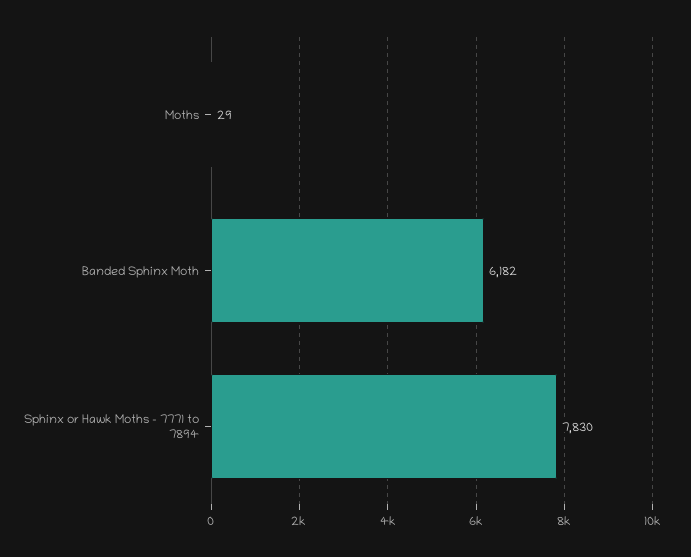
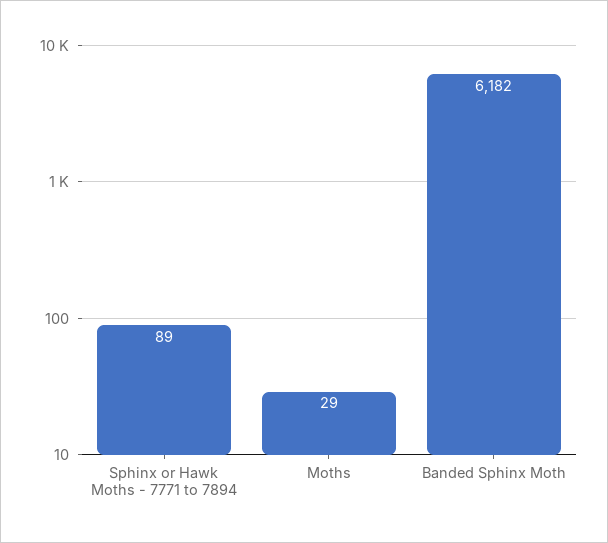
Sphinx or Hawk Moths - 7771 to 7894: 7830 -> 89

